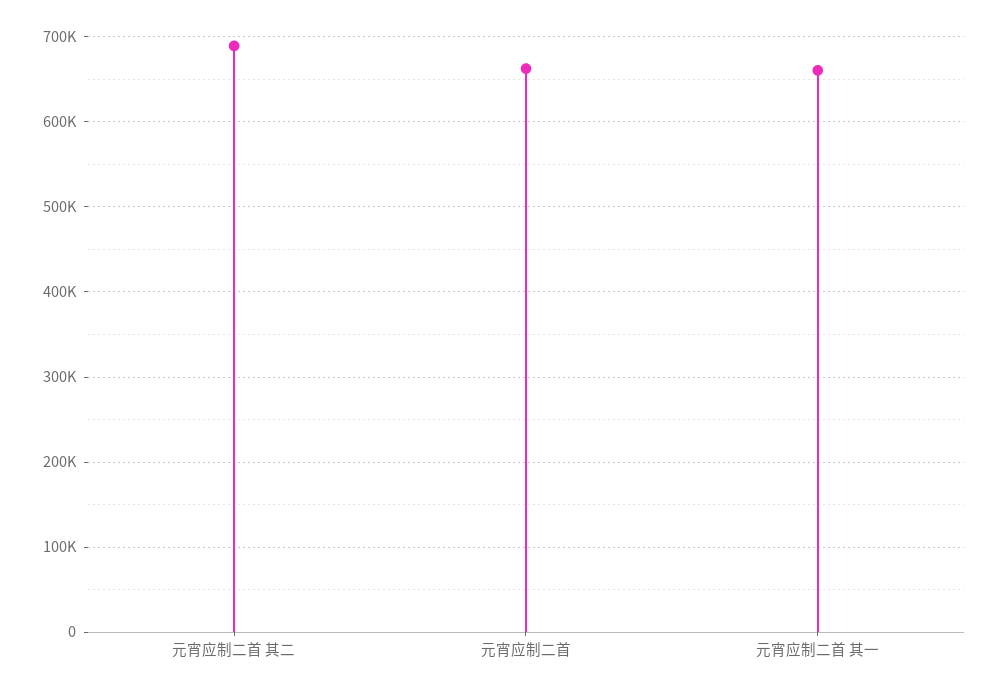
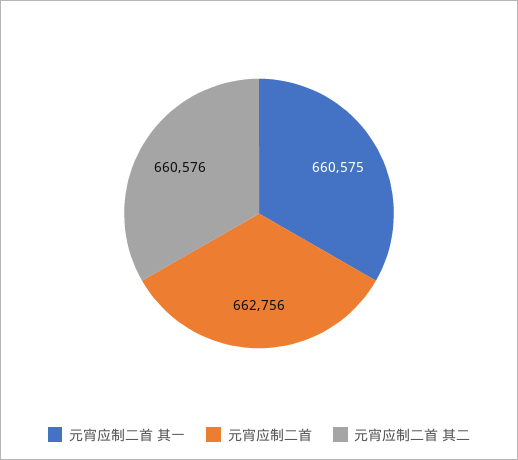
元宵应制二首 其二: 690000 -> 660576

